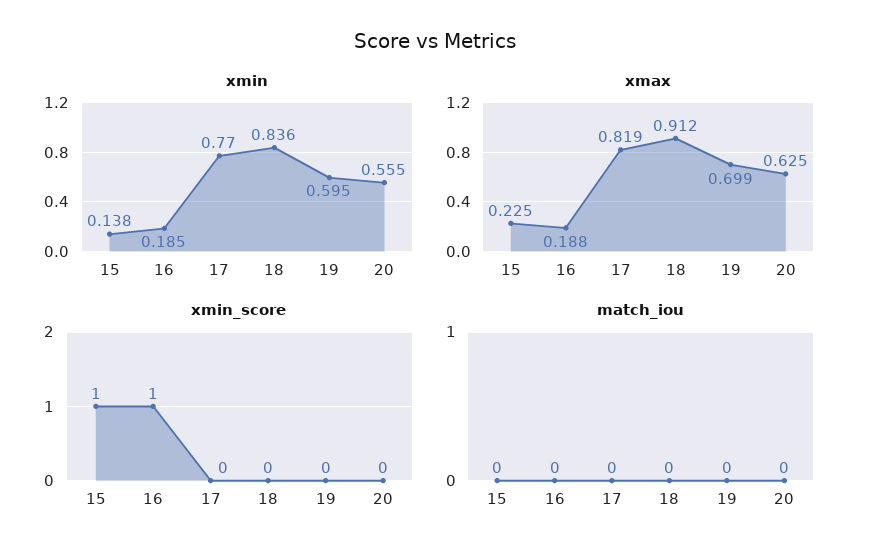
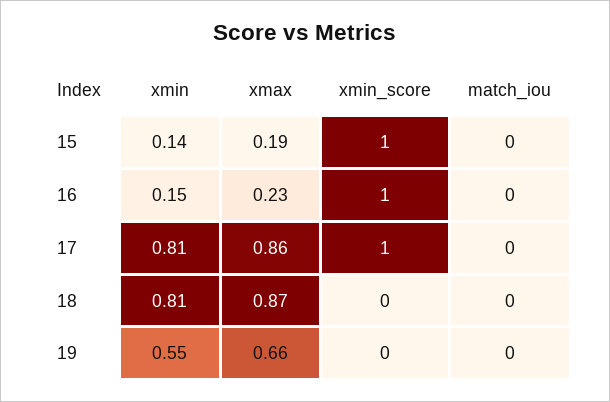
xmin, 16: 0.185 -> 0.15
xmin, 17: 0.77 -> 0.81
xmin, 18: 0.836 -> 0.81
xmin, 19: 0.595 -> 0.55
xmin, 20: 0.555 -> none
xmax, 15: 0.225 -> 0.19
xmax, 16: 0.188 -> 0.23
xmax, 17: 0.819 -> 0.86
xmax, 18: 0.912 -> 0.87
xmax, 19: 0.699 -> 0.66
xmax, 20: 0.625 -> none
xmin_score, 17: 0 -> 1
xmin_score, 20: 0 -> none
match_iou, 20: 0 -> none

